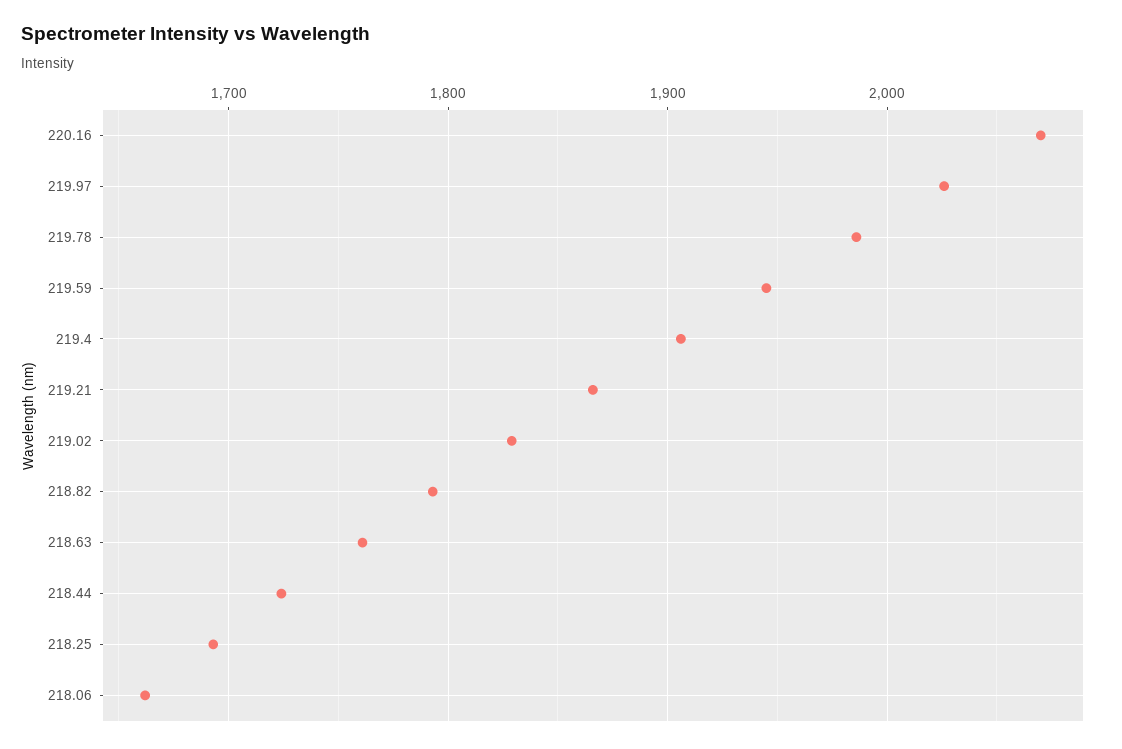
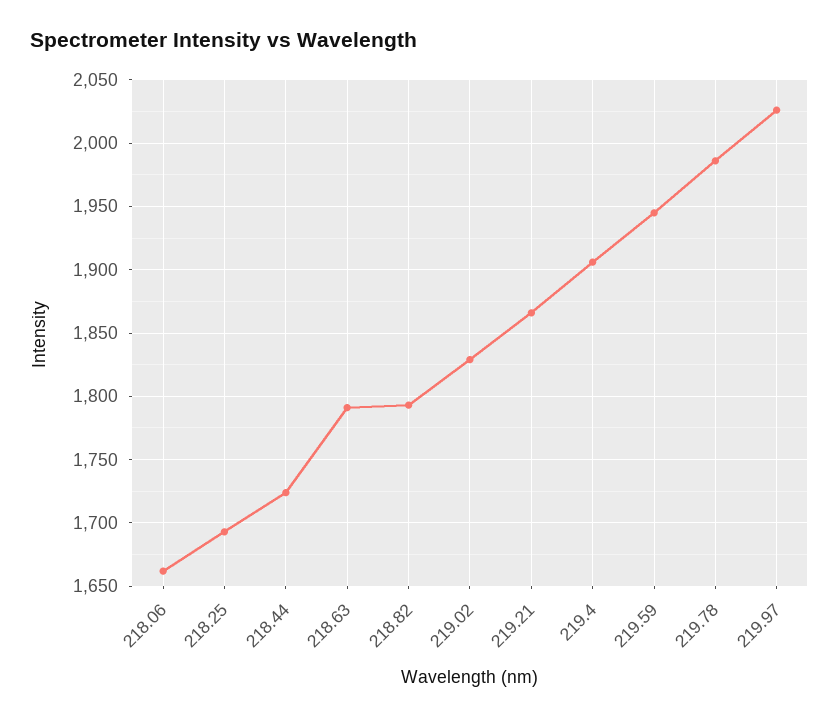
220.16: 2070 -> none
218.63: 1760 -> 1790

